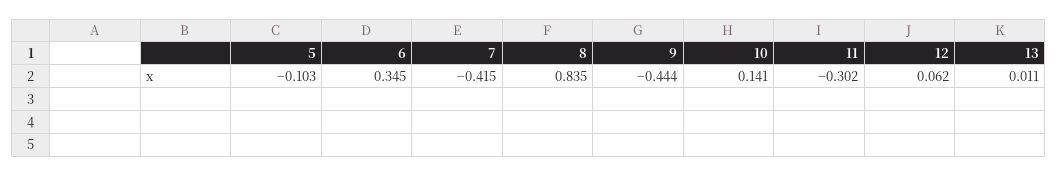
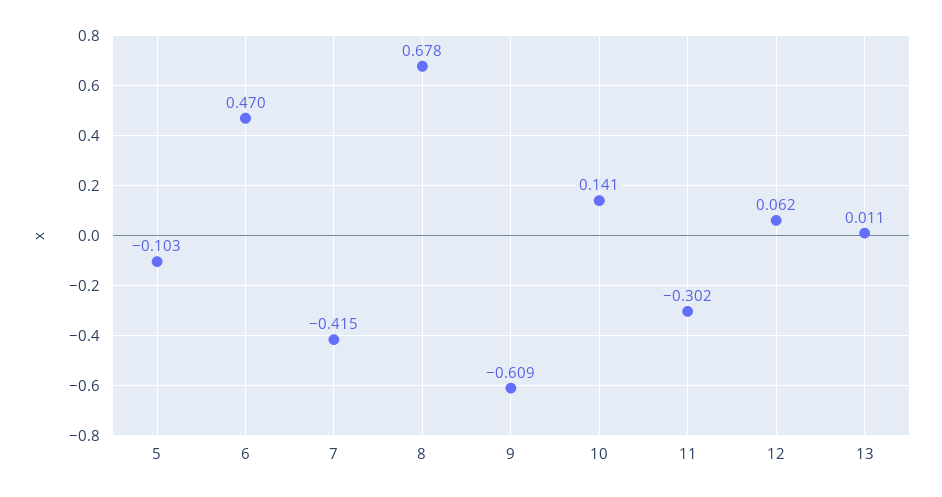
6: 0.345 -> 0.47
8: 0.835 -> 0.678
9: -0.444 -> -0.609

